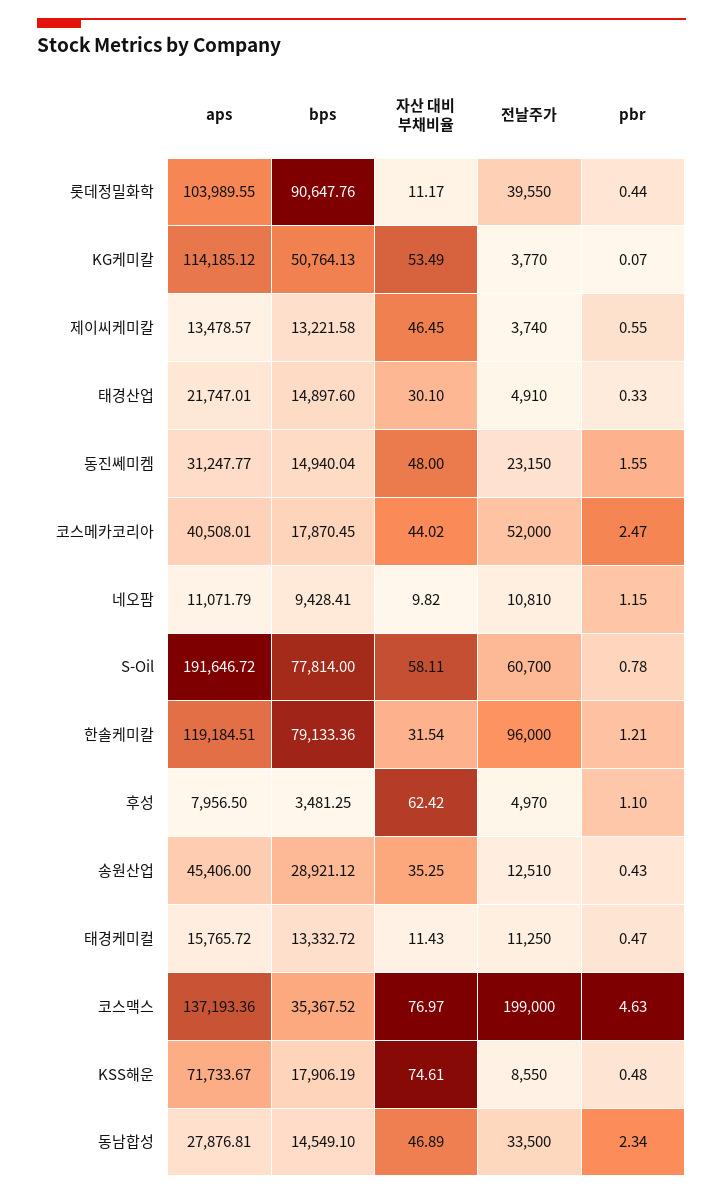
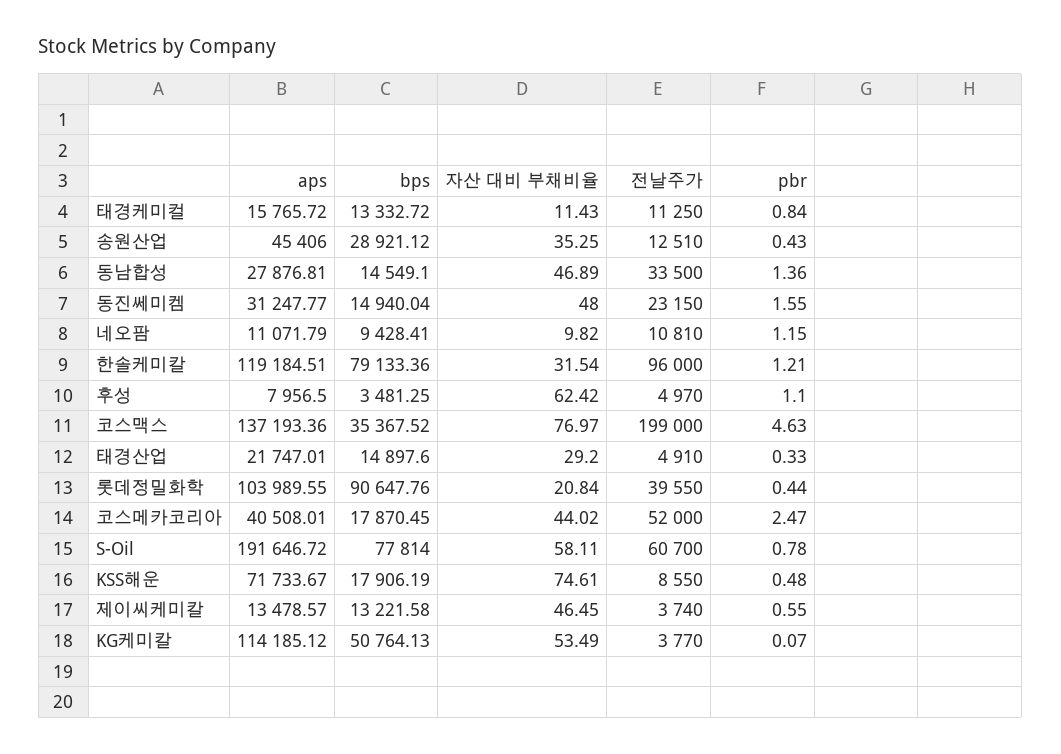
자산 대비 부채비율, 롯데정밀화학: 11.17 -> 20.84
자산 대비 부채비율, 태경산업: 30.1 -> 29.2
pbr, 태경케미컬: 0.47 -> 0.84
pbr, 동남합성: 2.34 -> 1.36

